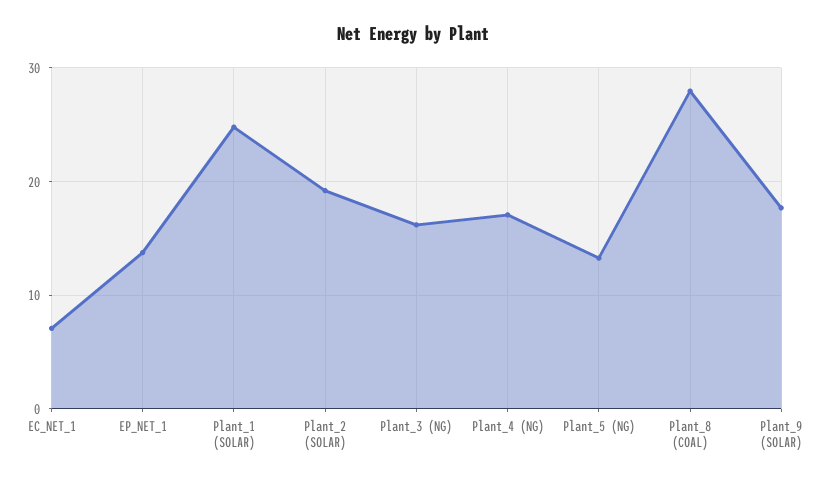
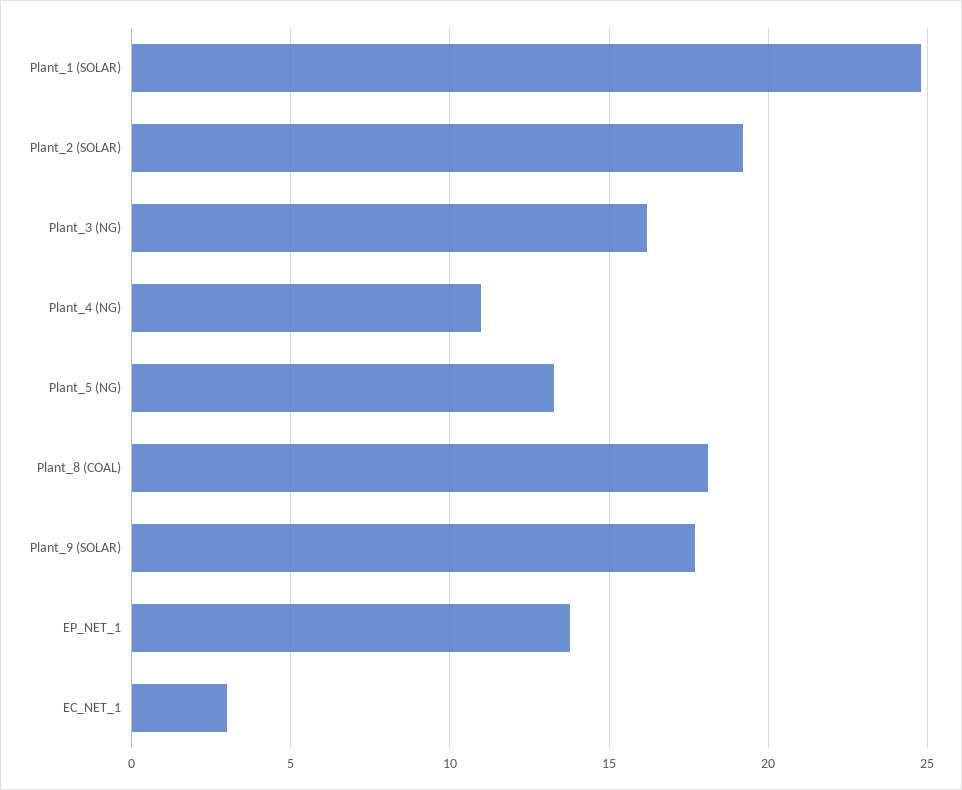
EC_NET_1: 7 -> 3
Plant_4 (NG): 17 -> 11
Plant_8 (COAL): 28 -> 18

